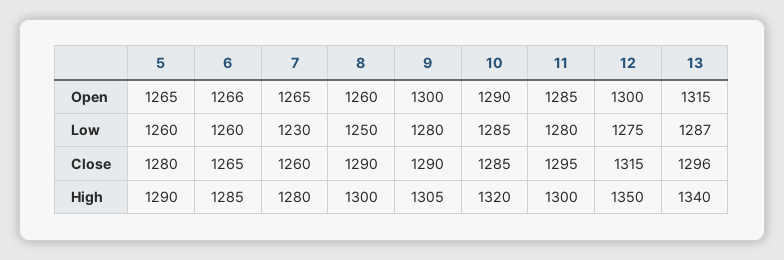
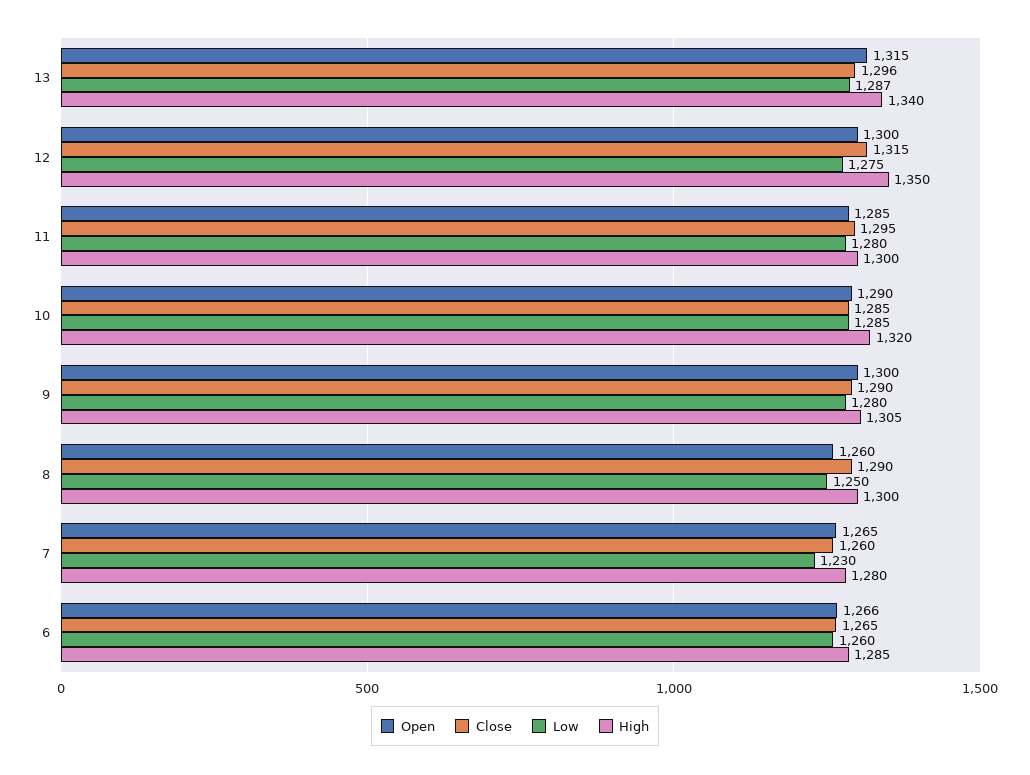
Open, 5: 1265 -> none
Low, 5: 1260 -> none
Close, 5: 1280 -> none
High, 5: 1290 -> none

